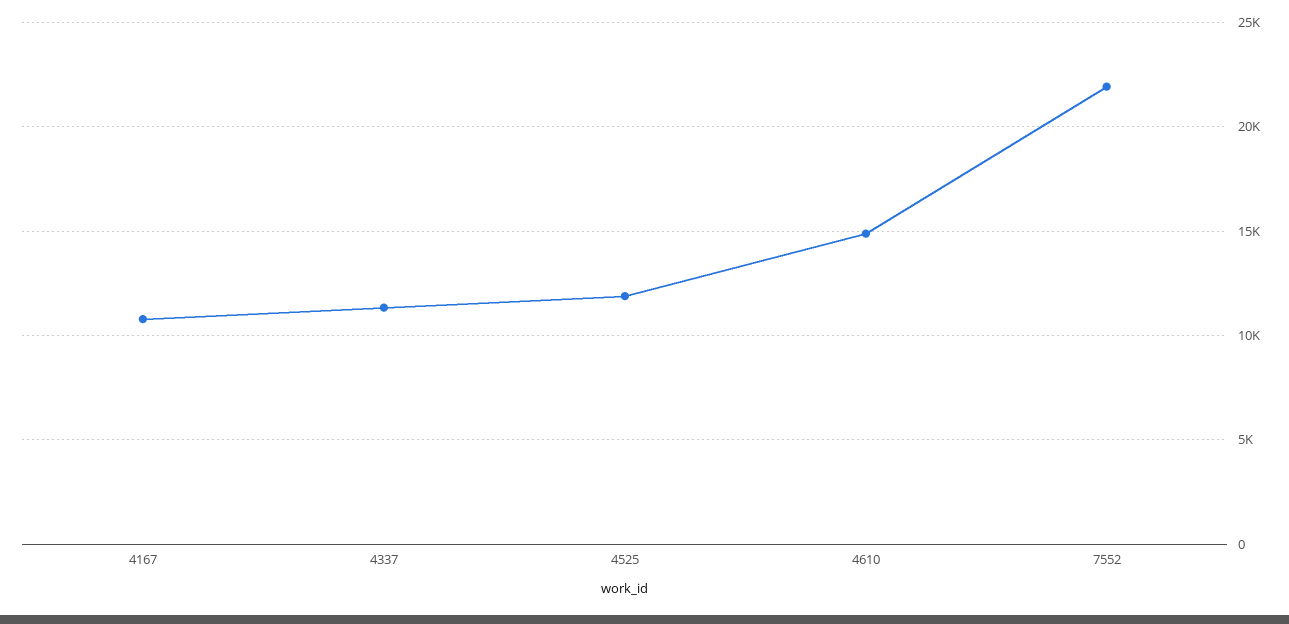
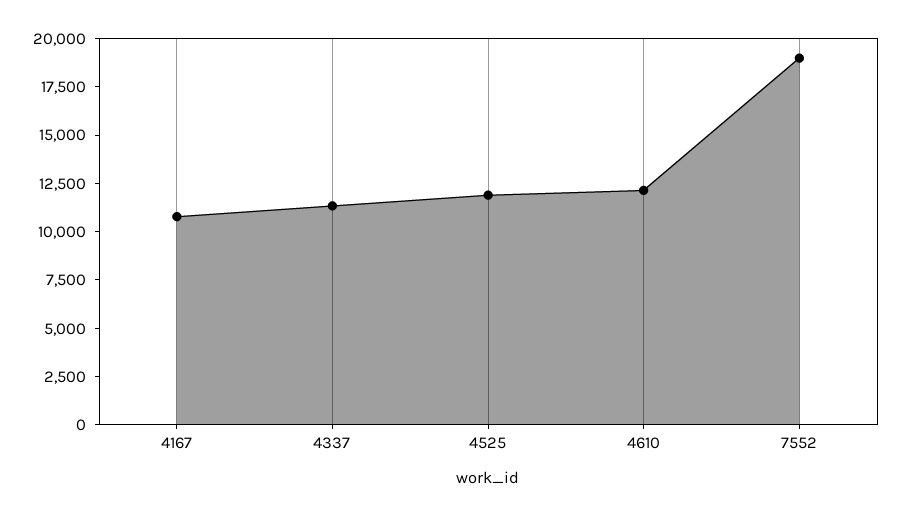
4610: 15000 -> 12000
7552: 22000 -> 19000

